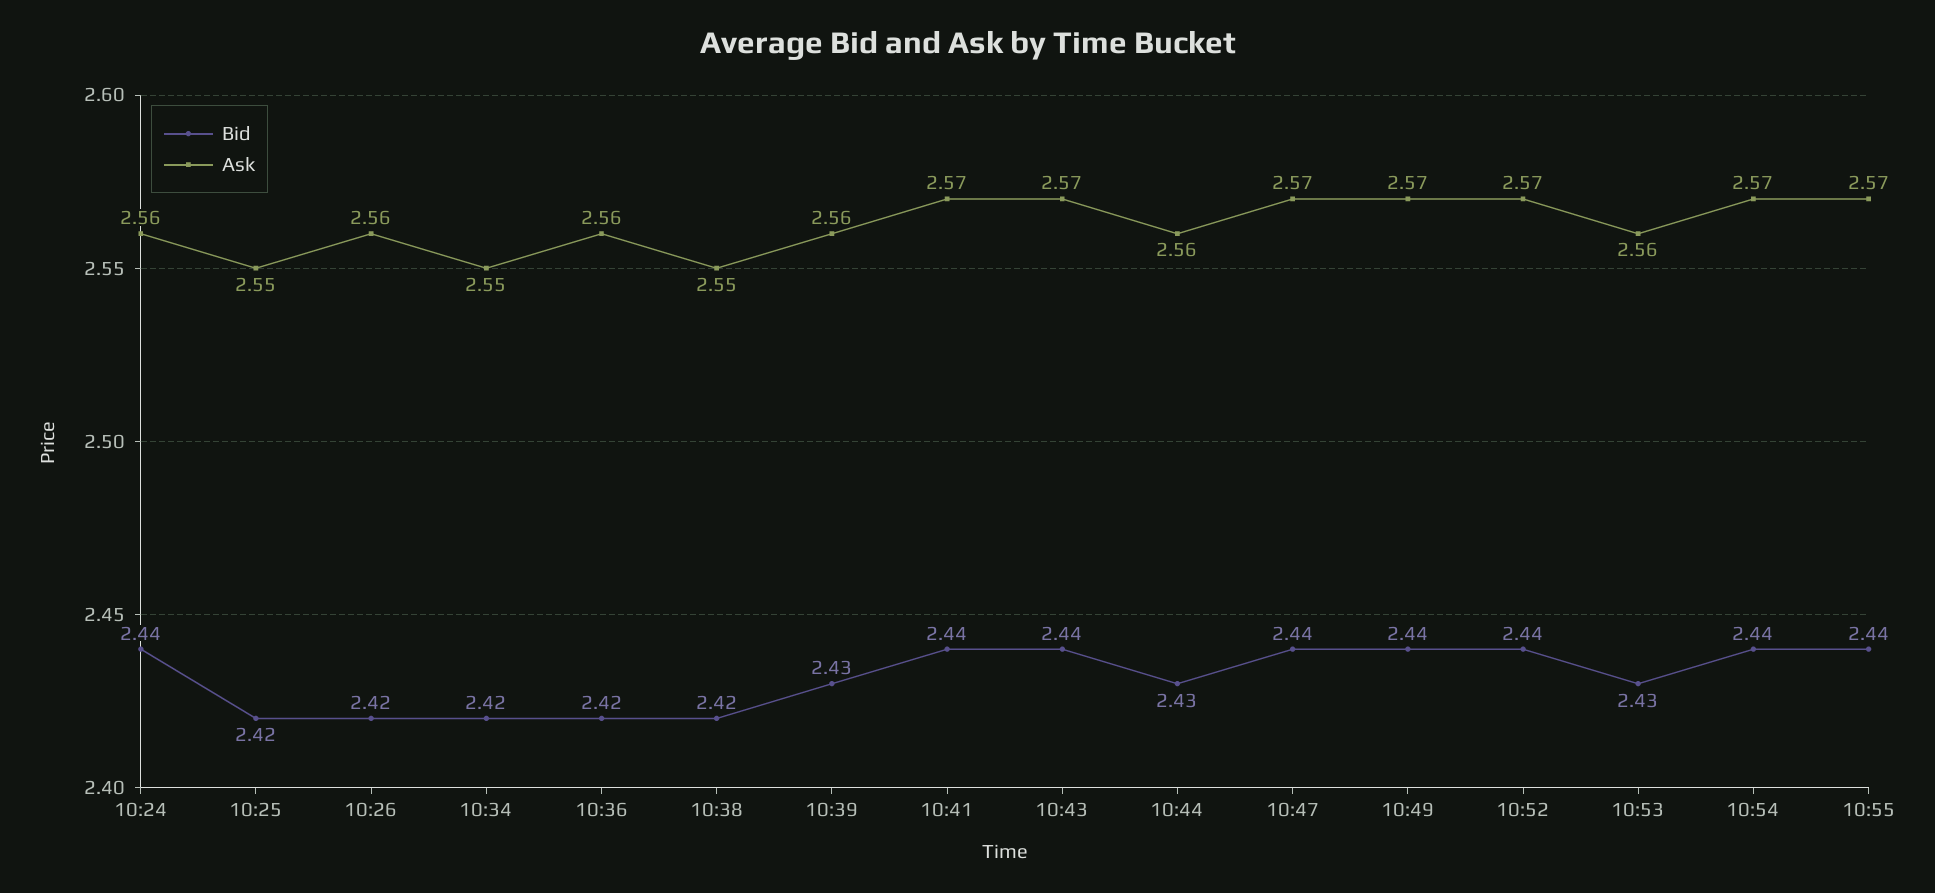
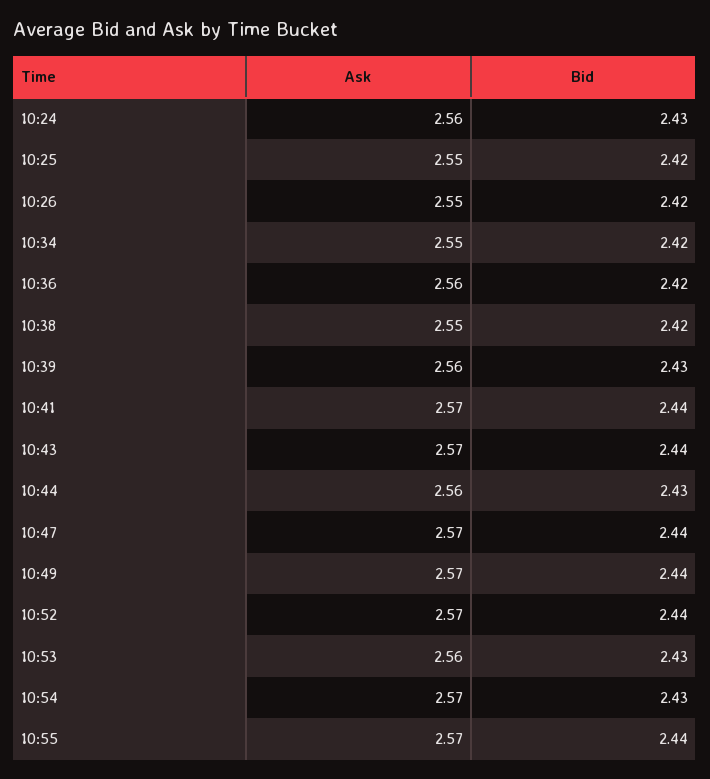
Bid, 10:24: 2.44 -> 2.43
Ask, 10:26: 2.56 -> 2.55
Bid, 10:54: 2.44 -> 2.43

